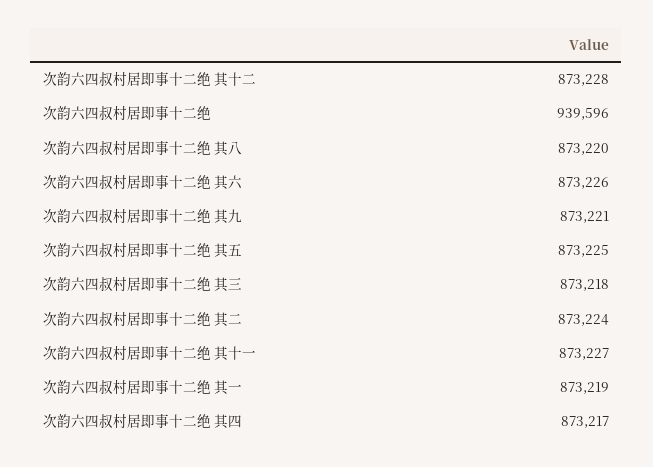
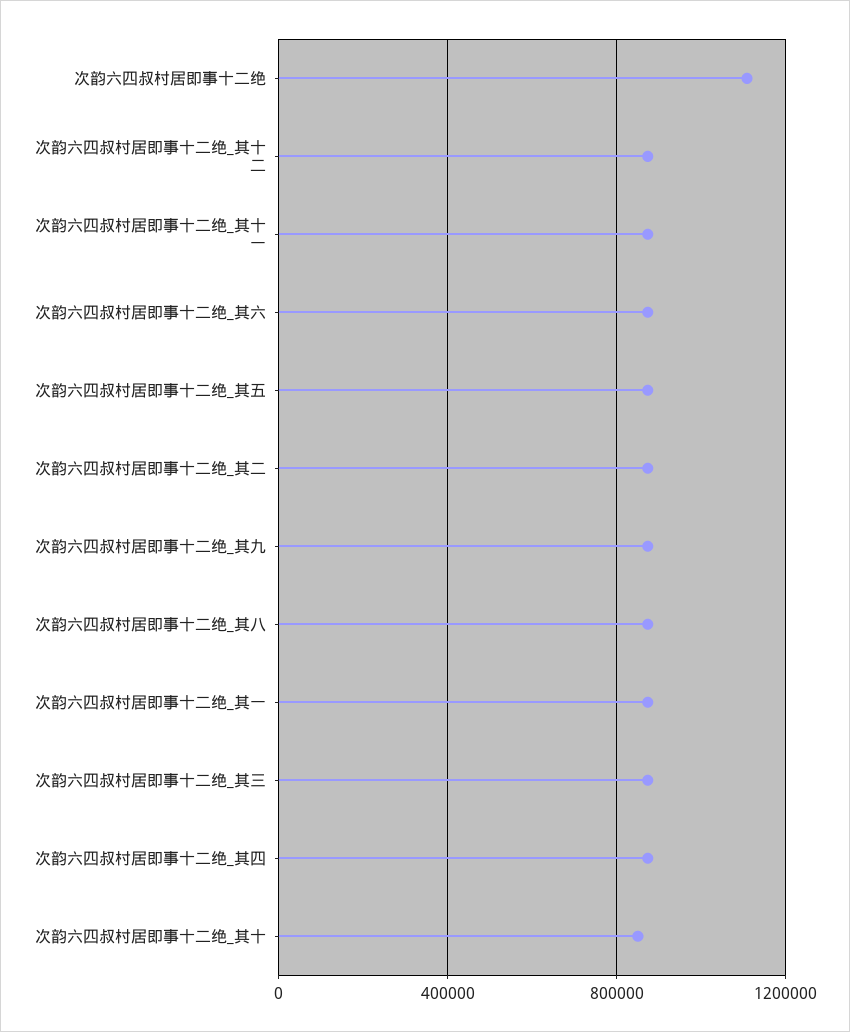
次韵六四叔村居即事十二绝: 939596 -> 1100000
次韵六四叔村居即事十二绝_其十: none -> 850000

